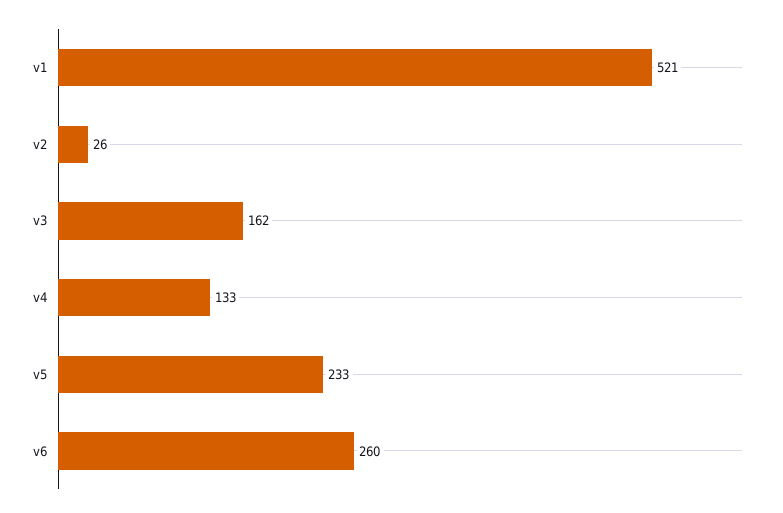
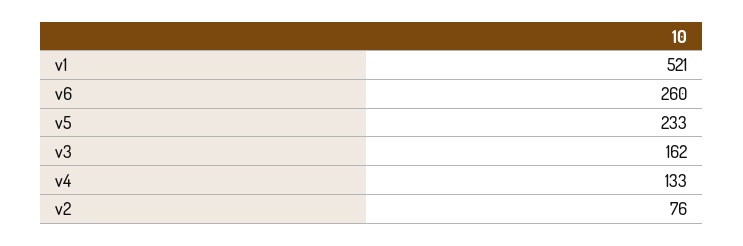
v2: 26 -> 76

